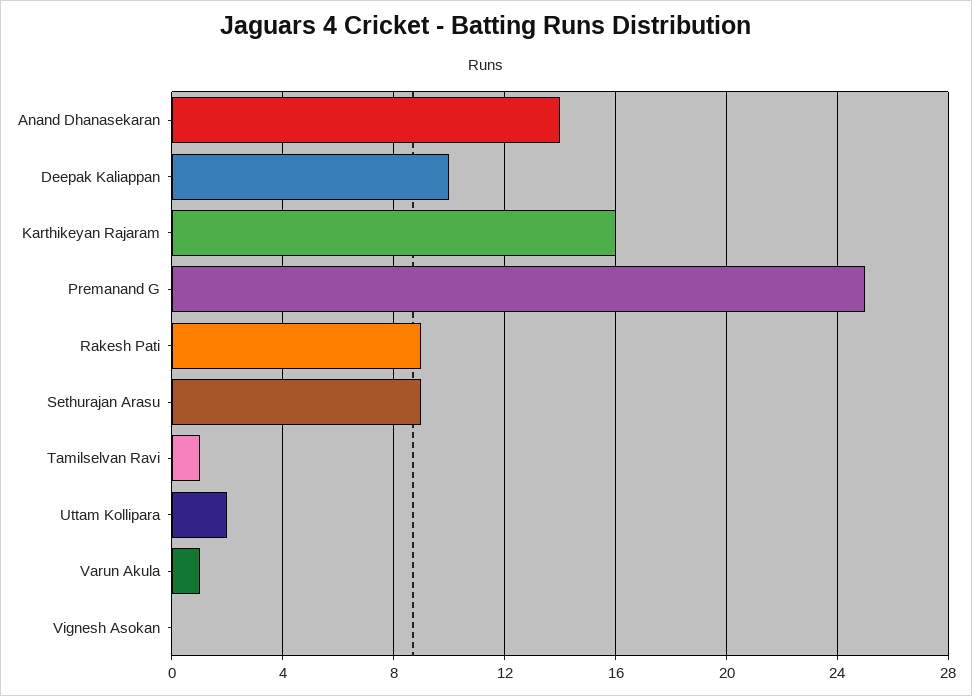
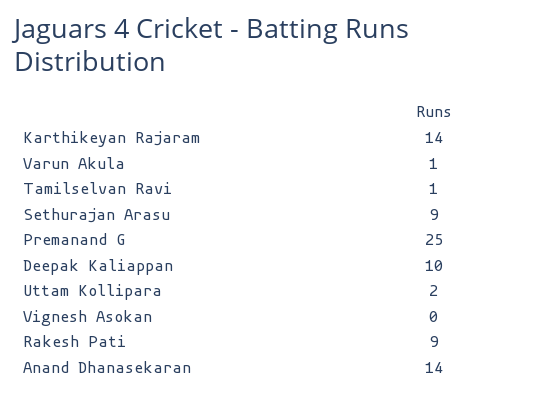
Karthikeyan Rajaram: 16 -> 14

